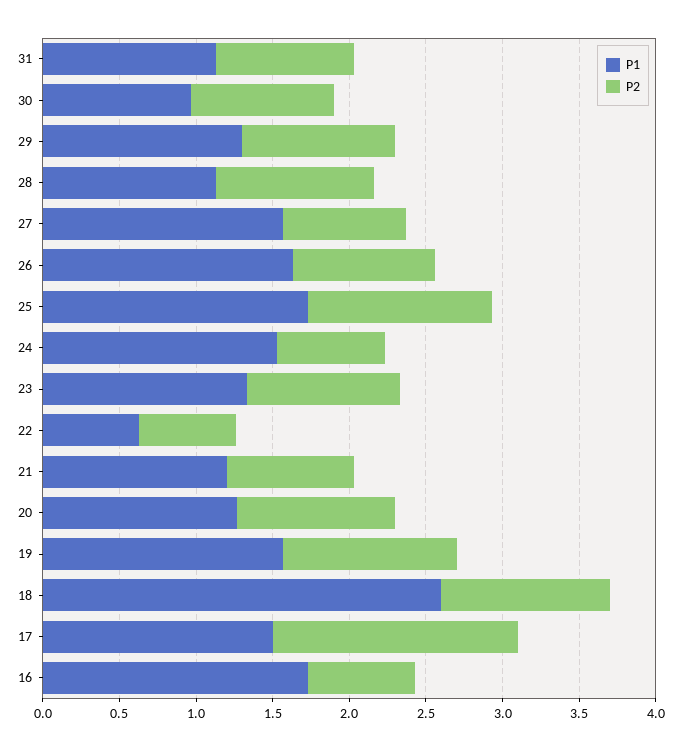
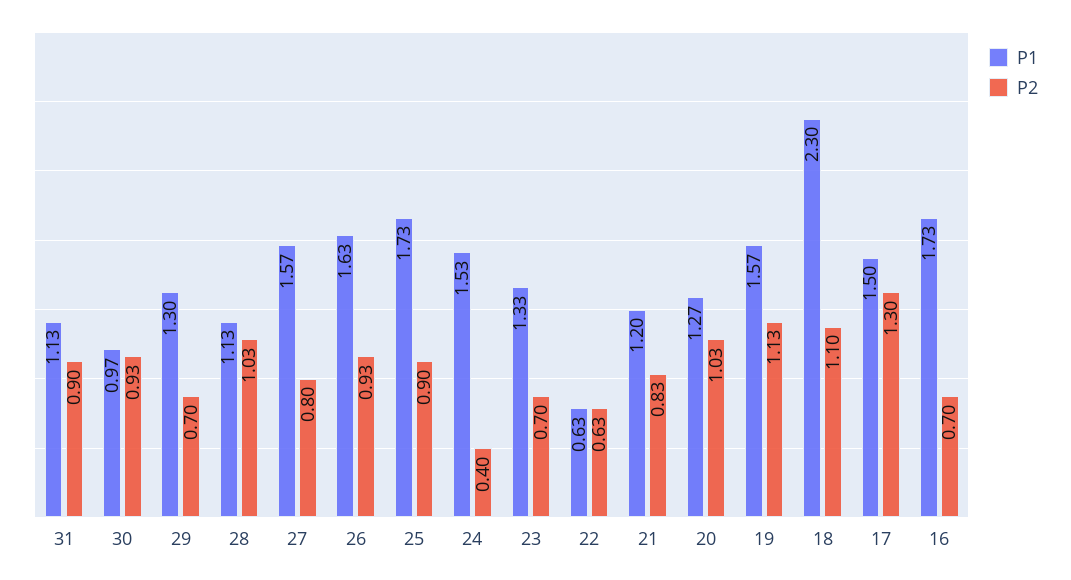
P2, 29: 1 -> 0.7
P2, 25: 1.2 -> 0.9
P2, 24: 0.7 -> 0.4
P2, 23: 1 -> 0.7
P1, 18: 2.6 -> 2.3
P2, 17: 1.6 -> 1.3

